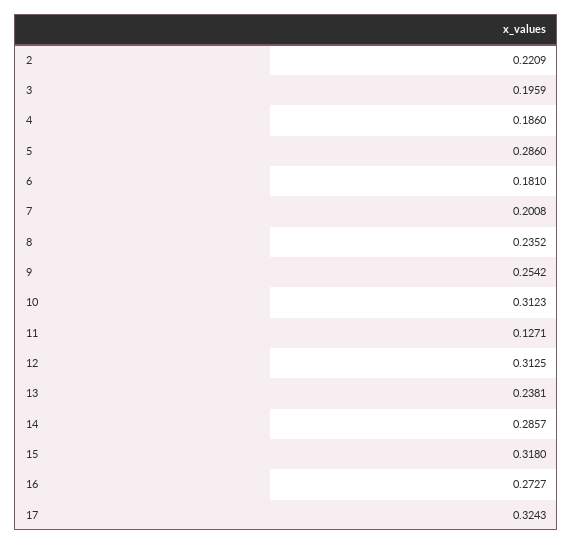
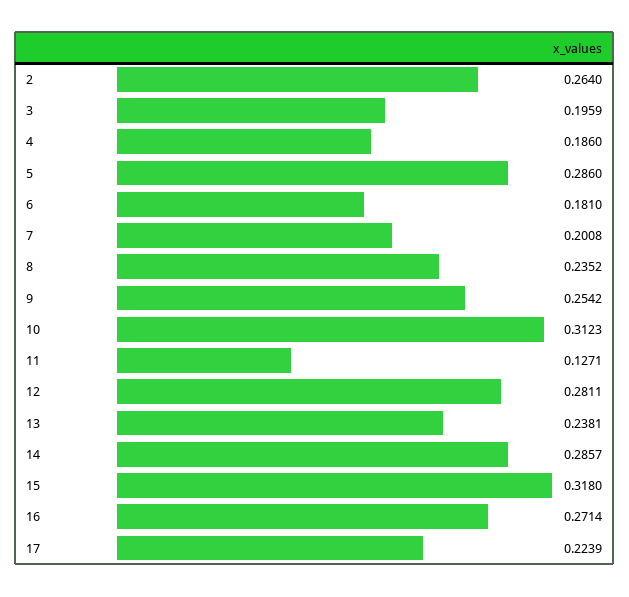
2: 0.2209 -> 0.264
12: 0.3125 -> 0.2811
16: 0.2727 -> 0.2714
17: 0.3243 -> 0.2239

